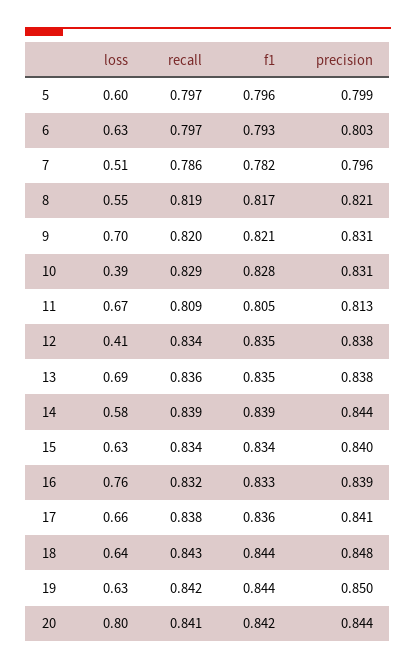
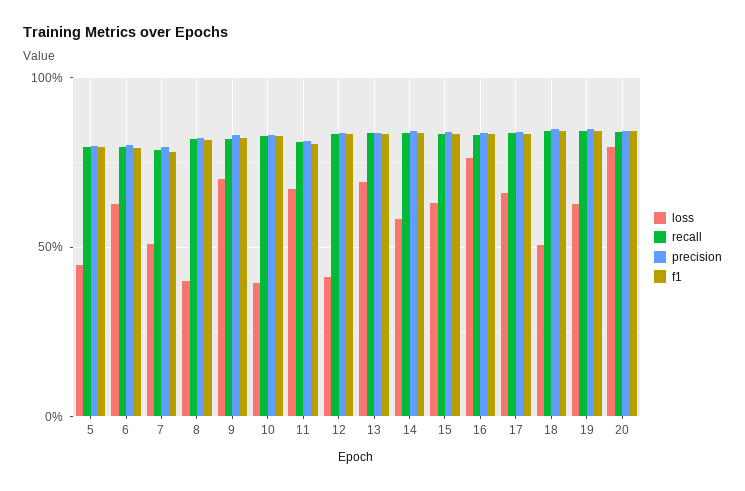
loss, 5: 0.6 -> 0.45
loss, 8: 0.55 -> 0.4
loss, 18: 0.64 -> 0.5

